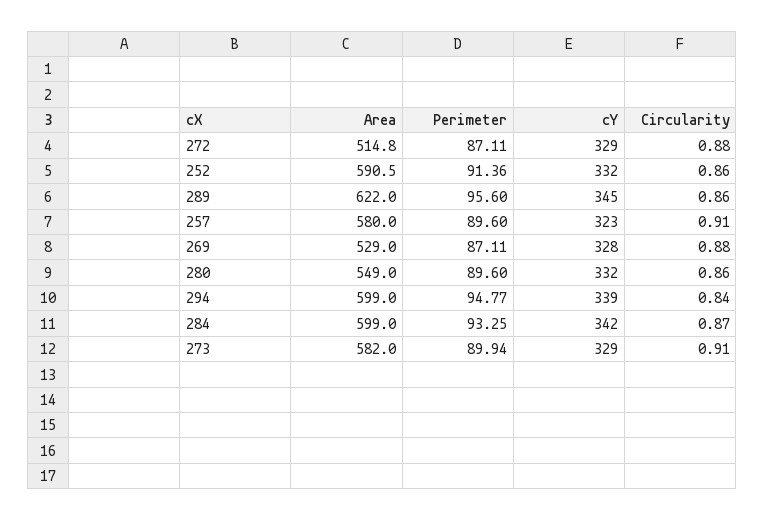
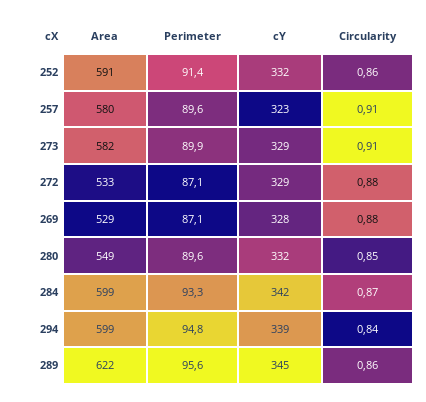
Area, 272: 514.8 -> 533
Circularity, 280: 0.86 -> 0.85

